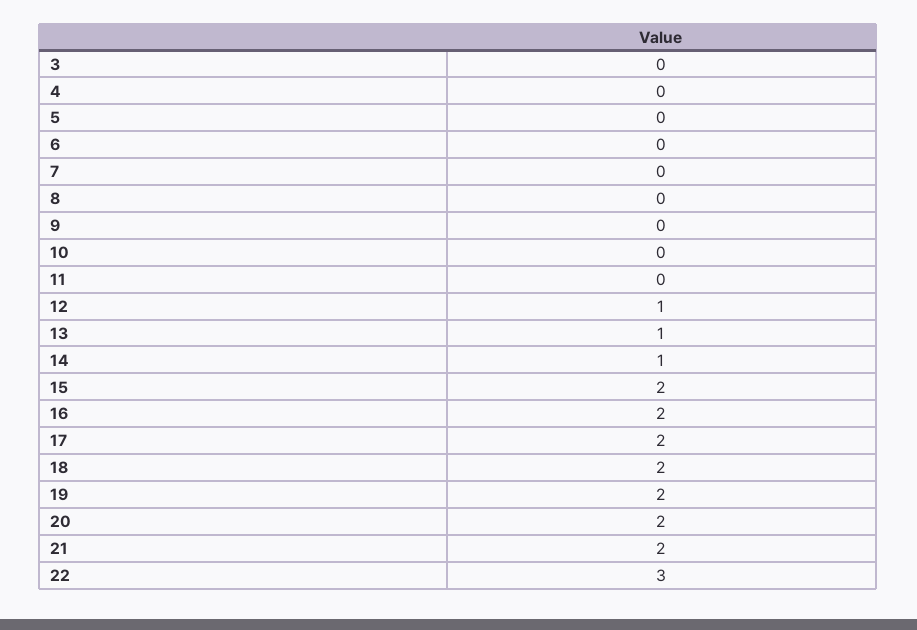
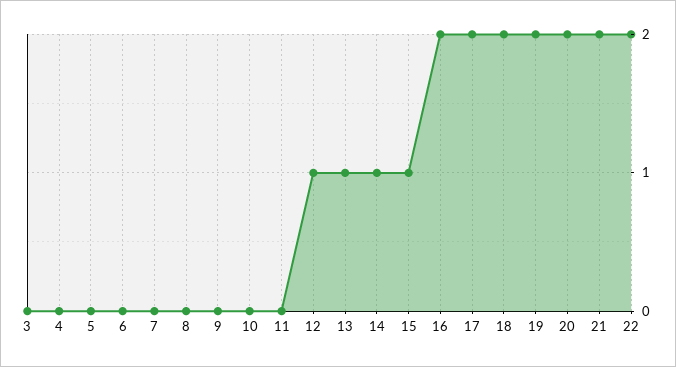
15: 2 -> 1
22: 3 -> 2

